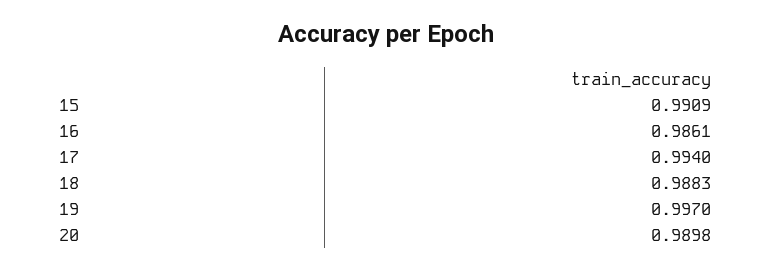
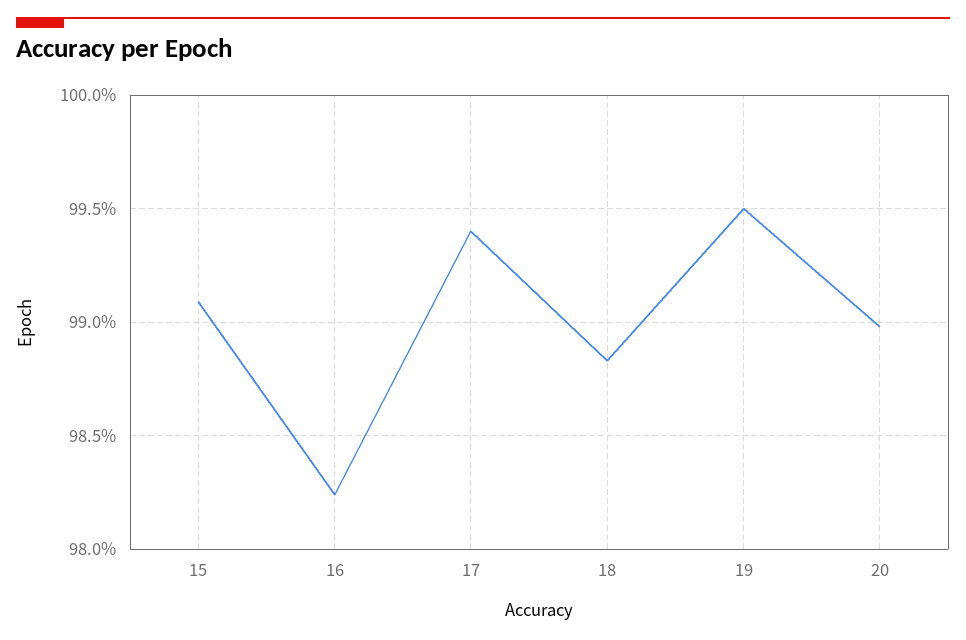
16: 0.9861 -> 0.9825
19: 0.997 -> 0.995

